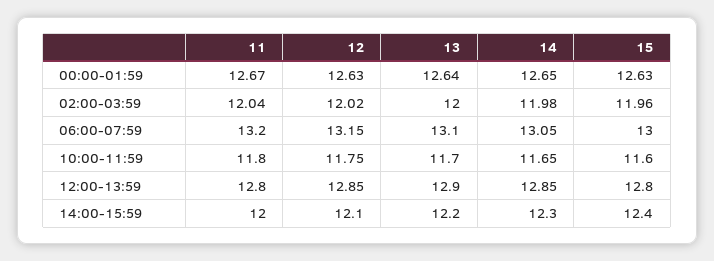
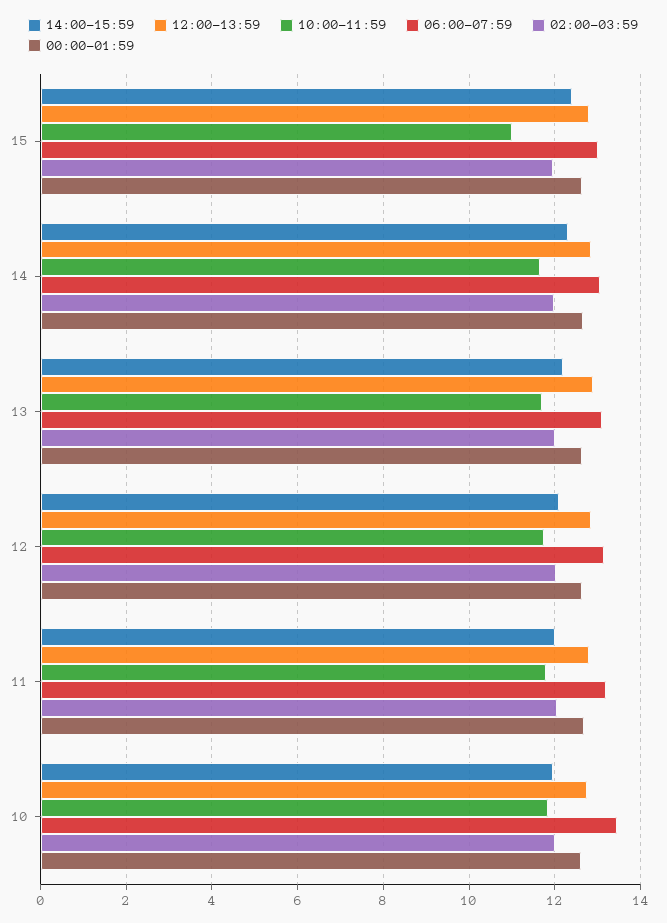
10:00-11:59, 15: 11.6 -> 11
14:00-15:59, 10: none -> 12
12:00-13:59, 10: none -> 12.8
10:00-11:59, 10: none -> 11.8
06:00-07:59, 10: none -> 13.4
02:00-03:59, 10: none -> 12
00:00-01:59, 10: none -> 12.6

